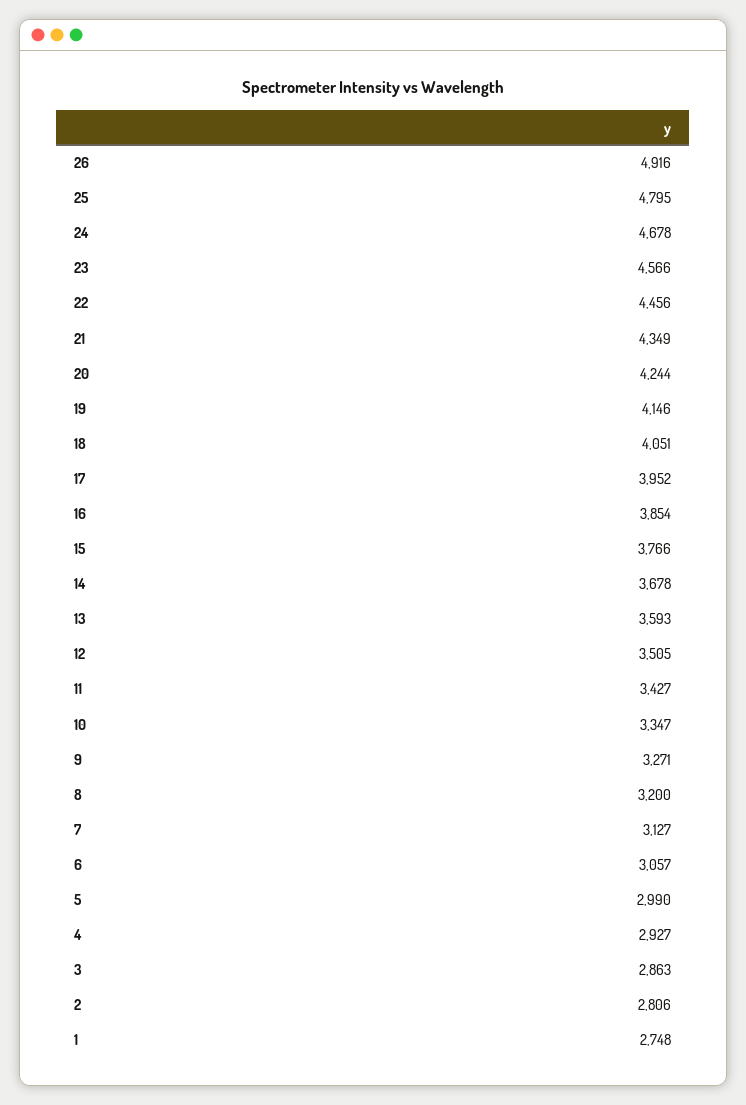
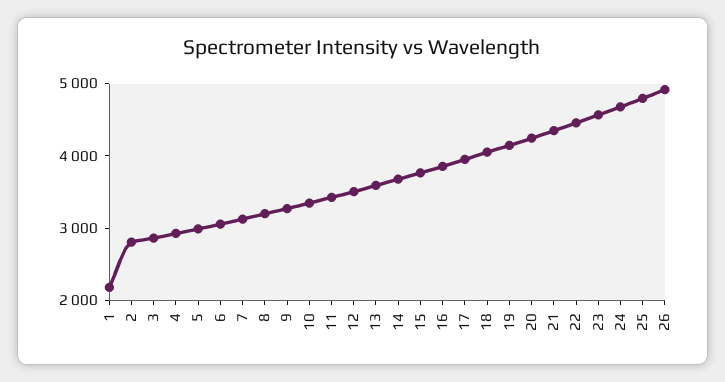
1: 2748 -> 2200

